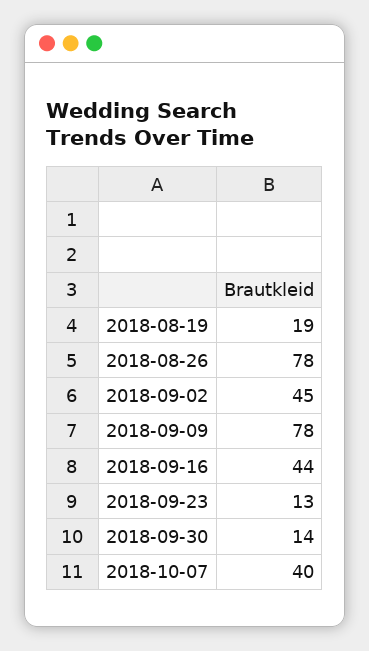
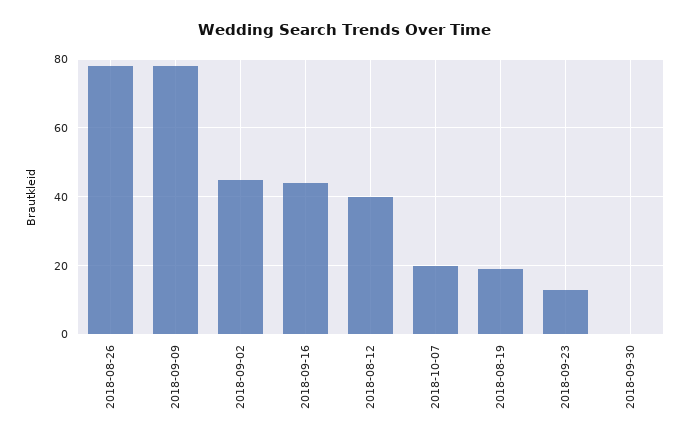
2018-09-30: 14 -> 0
2018-10-07: 40 -> 20
2018-08-12: none -> 40

